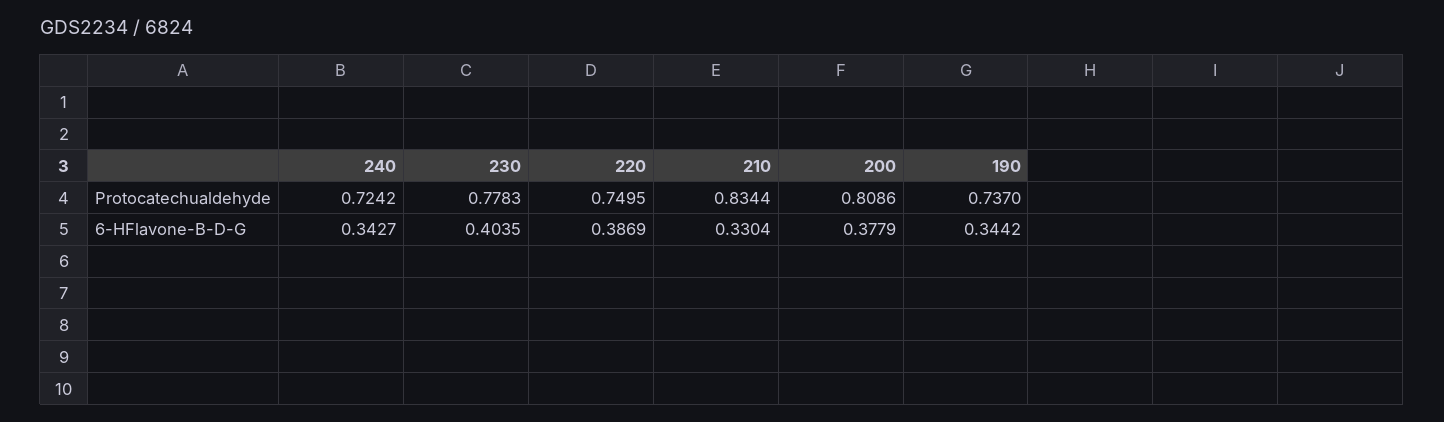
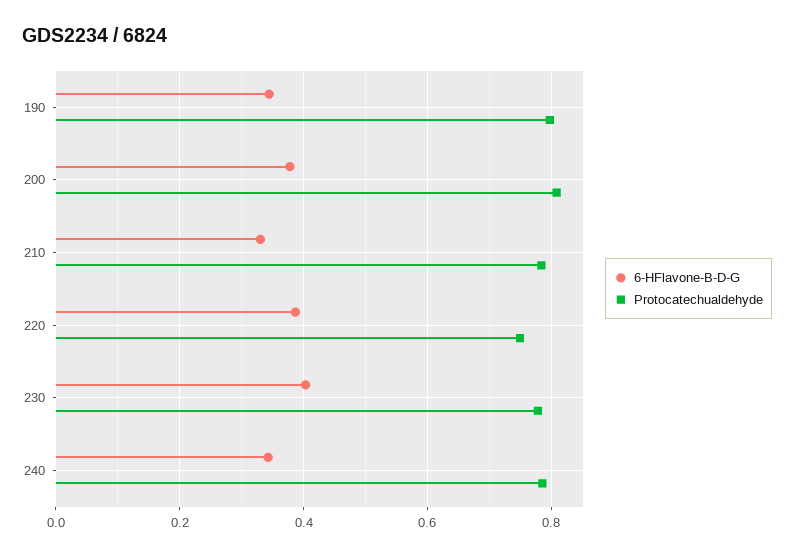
Protocatechualdehyde, 240: 0.7242 -> 0.78
Protocatechualdehyde, 210: 0.8344 -> 0.78
Protocatechualdehyde, 190: 0.737 -> 0.8

